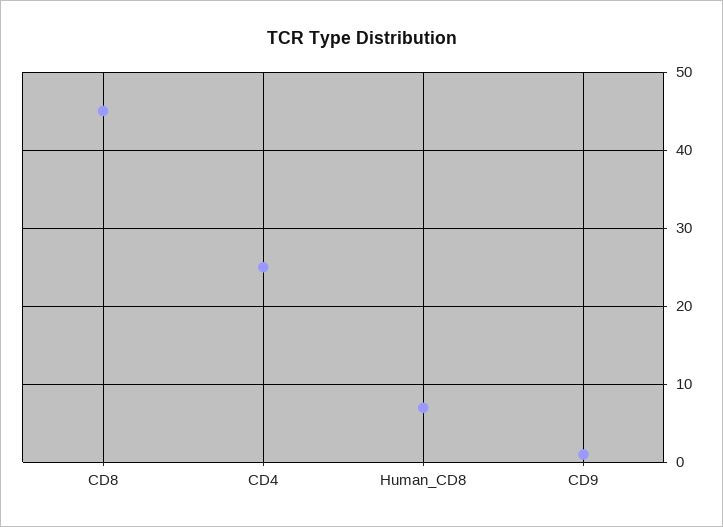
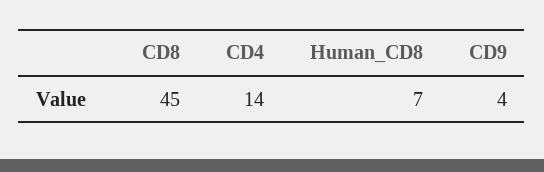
CD4: 25 -> 14
CD9: 1 -> 4

